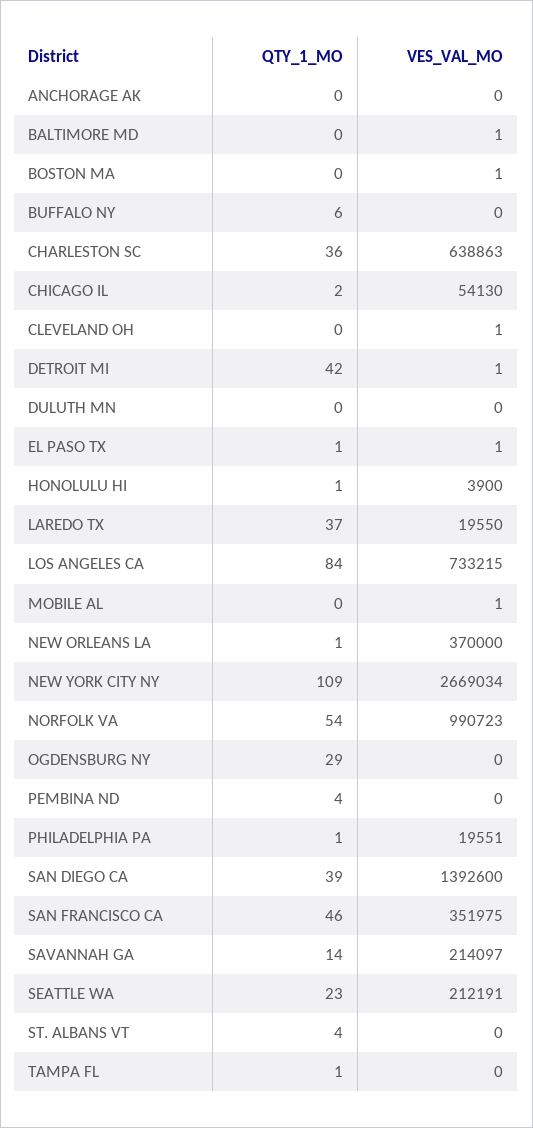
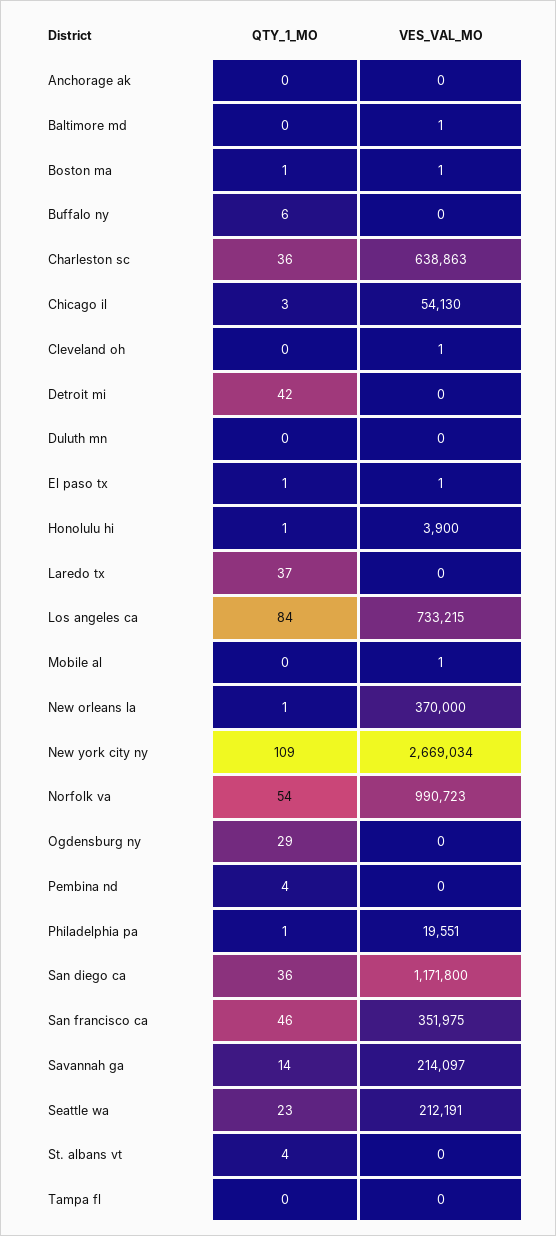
QTY_1_MO, BOSTON MA: 0 -> 1
QTY_1_MO, CHICAGO IL: 2 -> 3
VES_VAL_MO, DETROIT MI: 1 -> 0
VES_VAL_MO, LAREDO TX: 19550 -> 0
QTY_1_MO, SAN DIEGO CA: 39 -> 36
VES_VAL_MO, SAN DIEGO CA: 1392600 -> 1171800
QTY_1_MO, TAMPA FL: 1 -> 0

